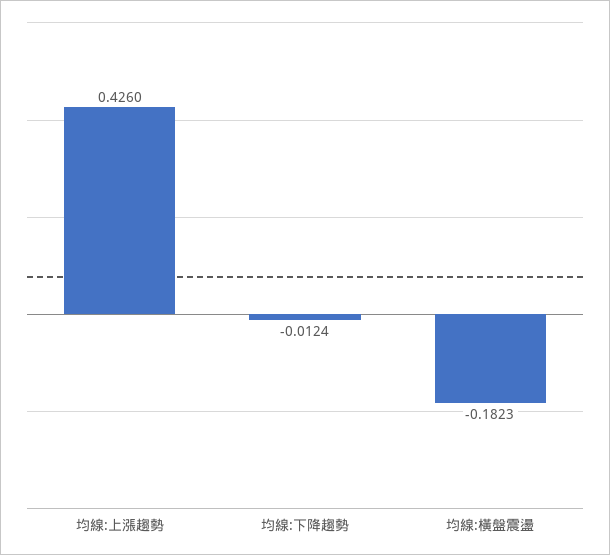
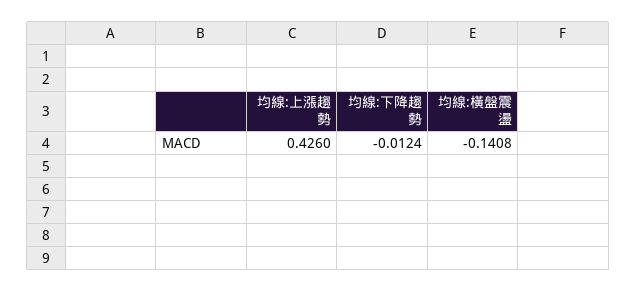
均線:橫盤震盪: -0.1823 -> -0.1408

